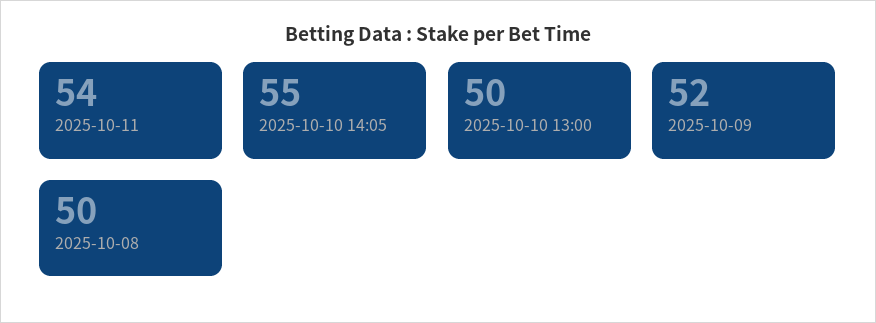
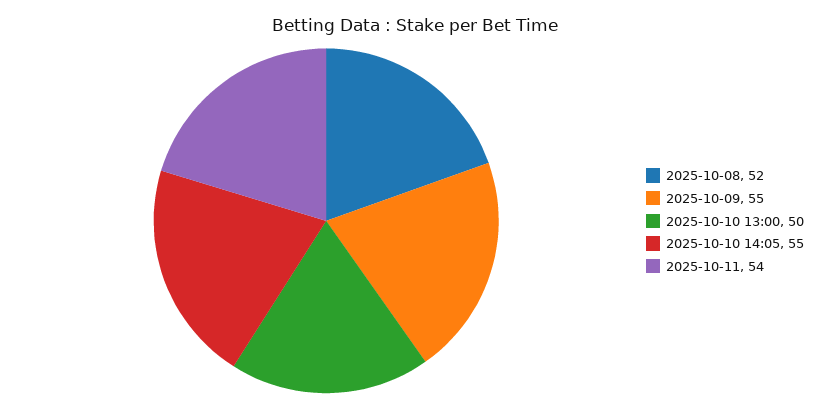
2025-10-09: 52 -> 55
2025-10-08: 50 -> 52

